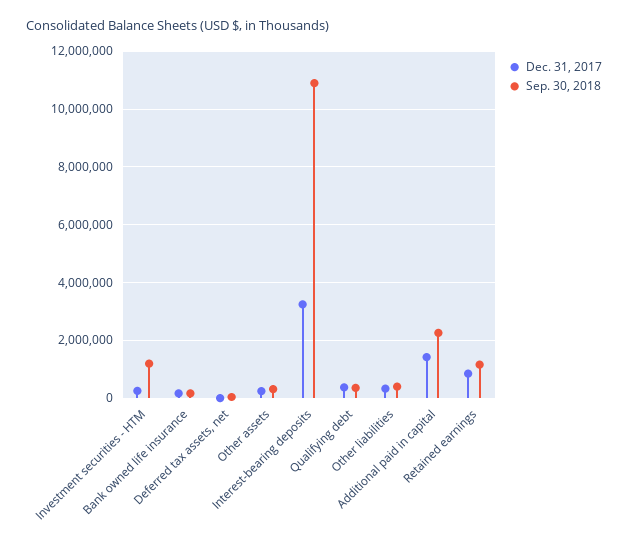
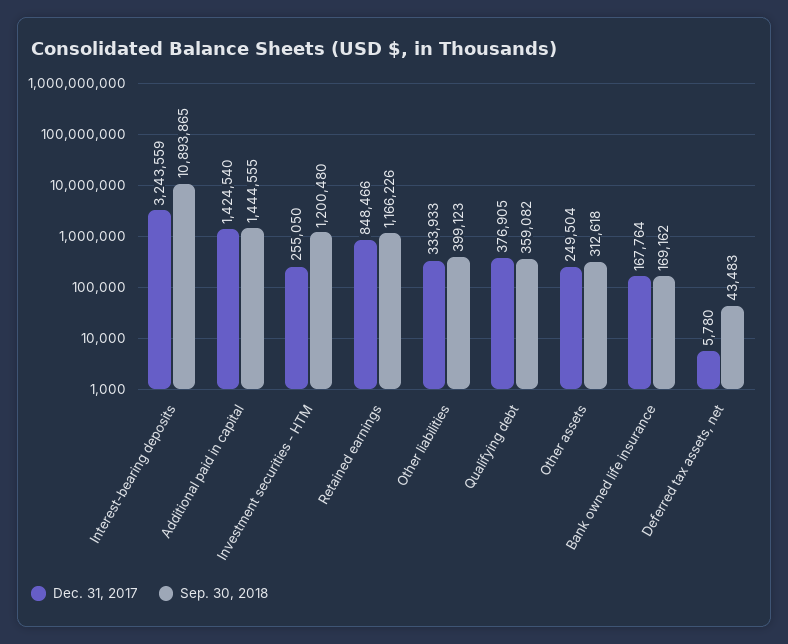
Sep. 30, 2018, Additional paid in capital: 2250000 -> 1444555

